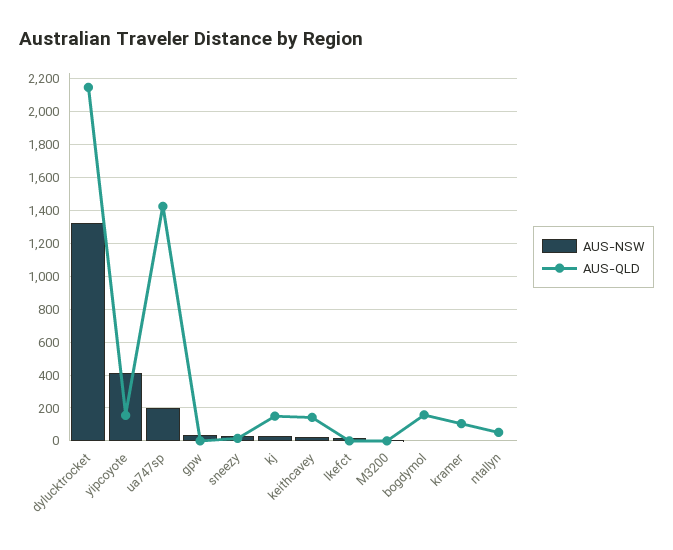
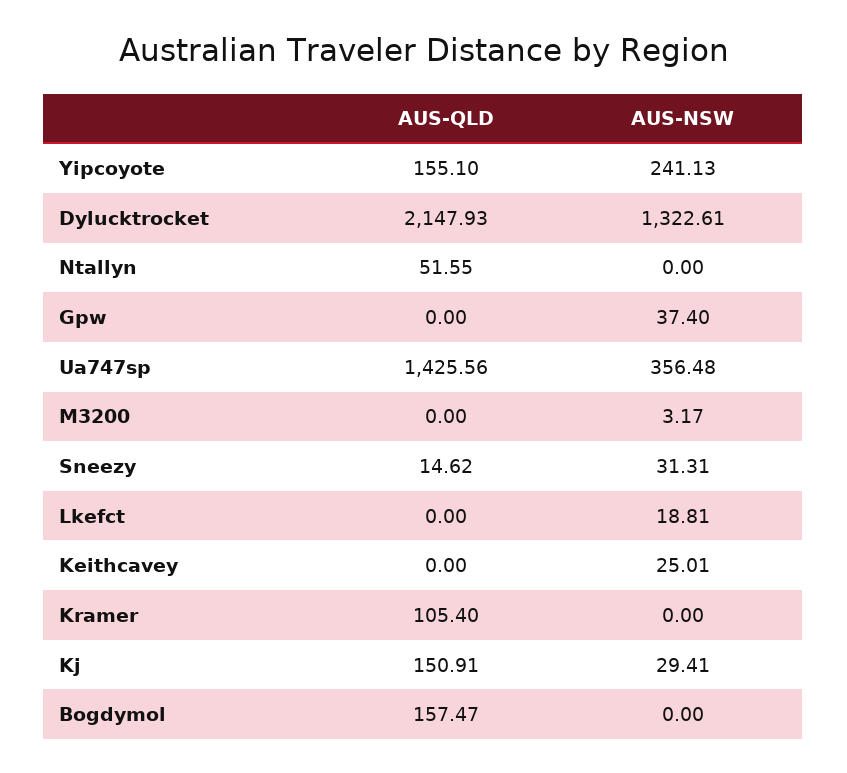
AUS-NSW, yipcoyote: 400 -> 241.13
AUS-NSW, ua747sp: 200 -> 356.48
AUS-QLD, keithcavey: 150 -> 0

